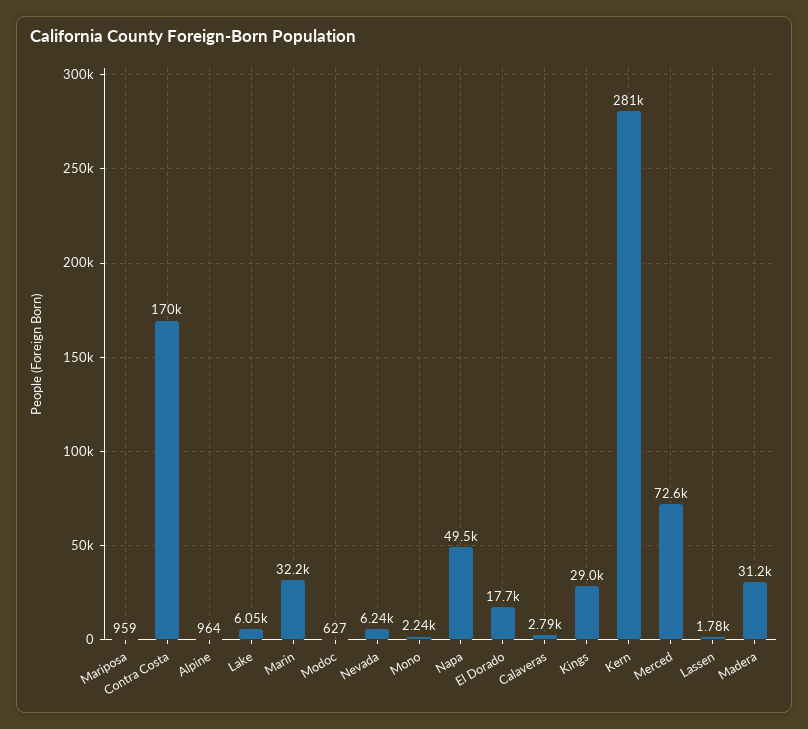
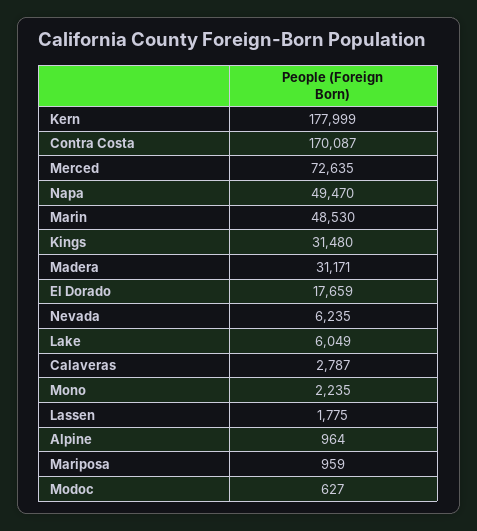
Marin: 32200 -> 48530
Kings: 29000 -> 31480
Kern: 281000 -> 177999

